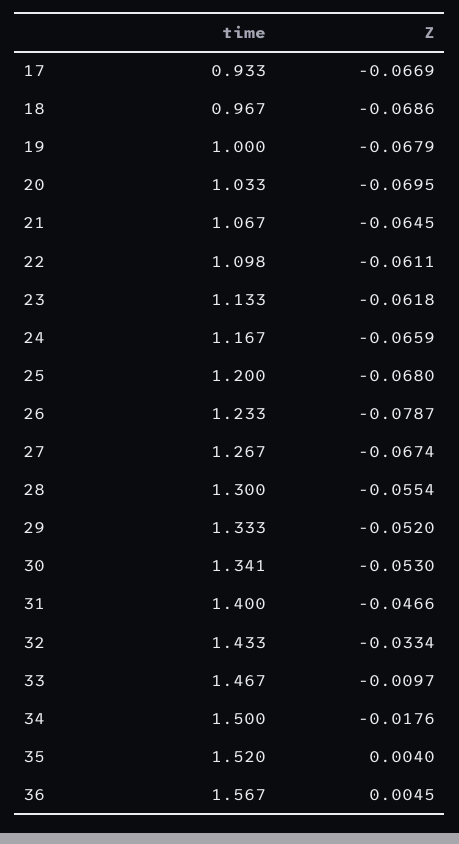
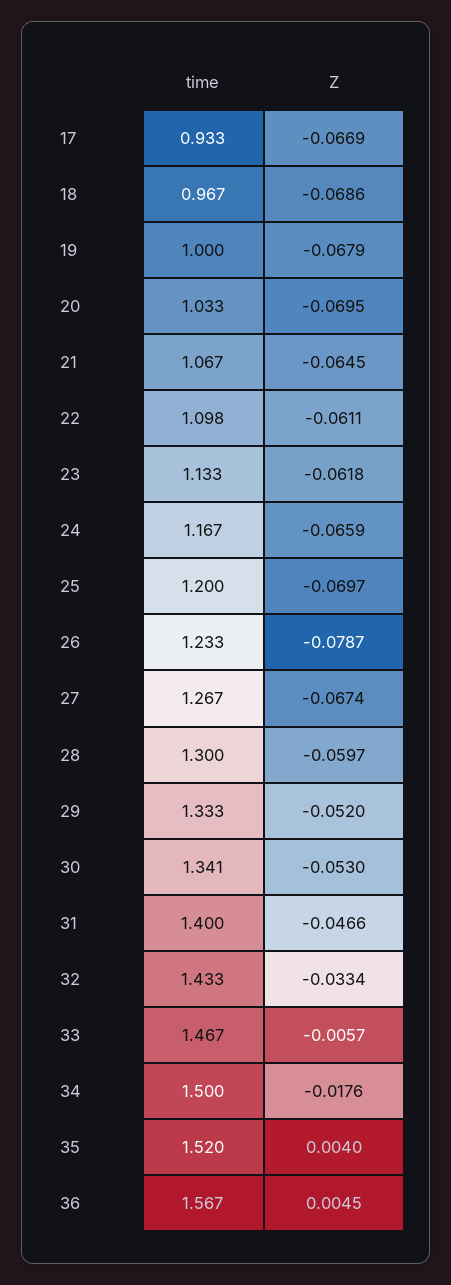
Z, 25: -0.068 -> -0.0697
Z, 28: -0.0554 -> -0.0597
Z, 33: -0.0097 -> -0.0057

